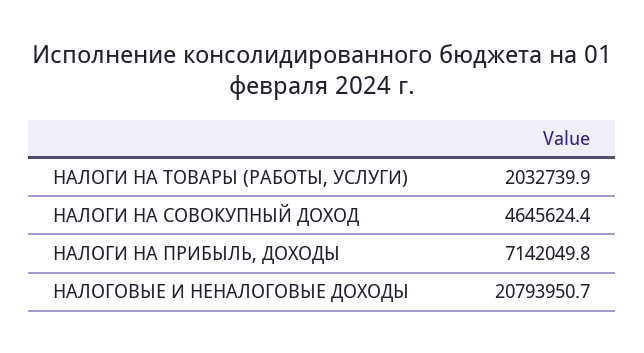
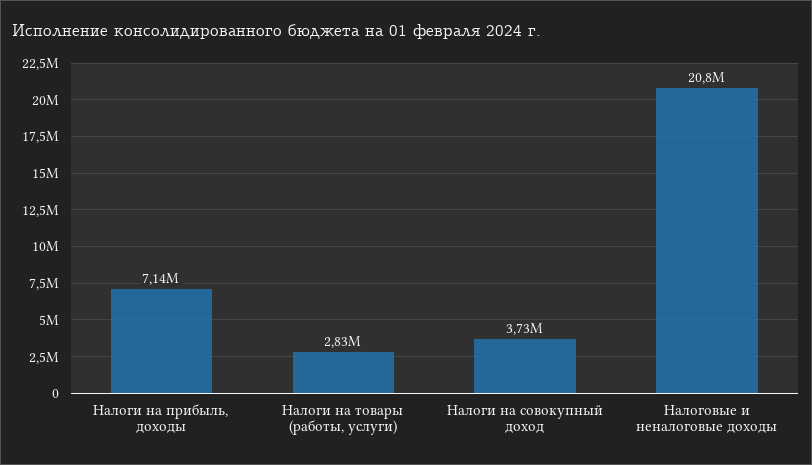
НАЛОГИ НА ТОВАРЫ (РАБОТЫ, УСЛУГИ): 2032739.9 -> 2830000
НАЛОГИ НА СОВОКУПНЫЙ ДОХОД: 4645624.4 -> 3730000

